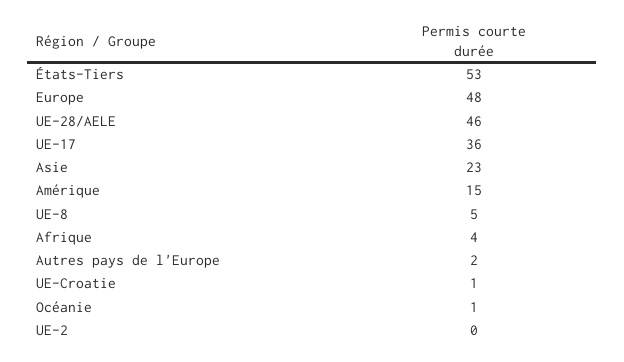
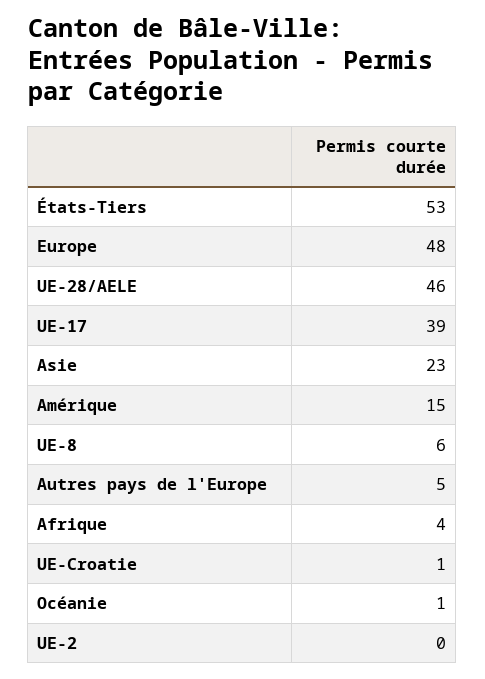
UE-17: 36 -> 39
UE-8: 5 -> 6
Autres pays de l'Europe: 2 -> 5

